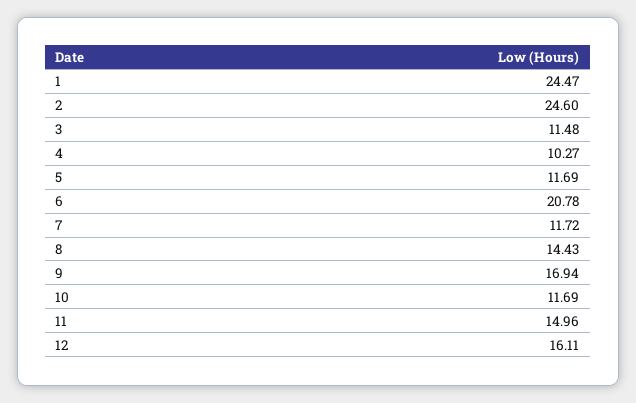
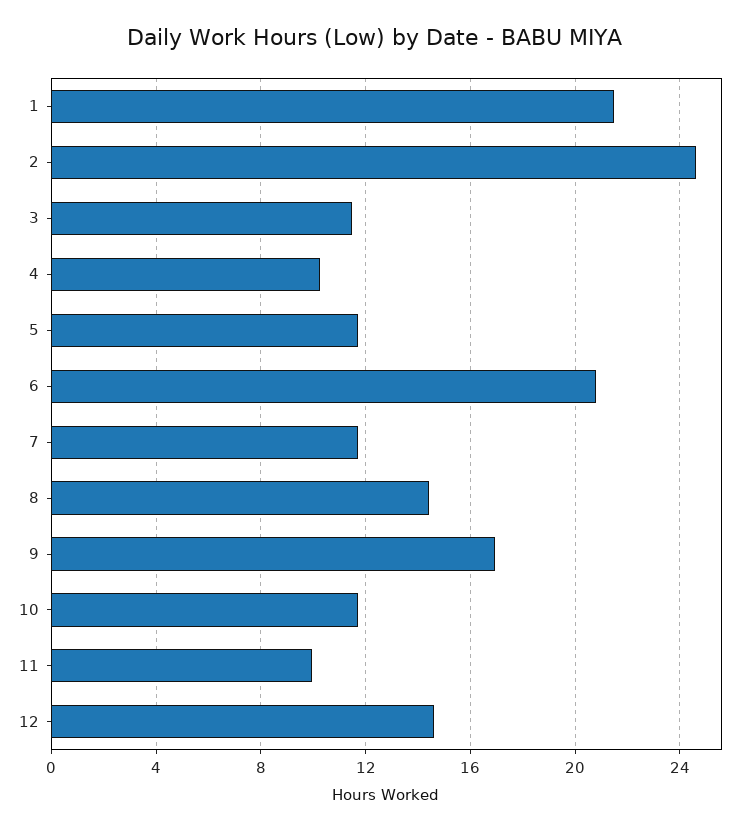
1: 24.47 -> 21.5
11: 14.96 -> 10
12: 16.11 -> 14.5

